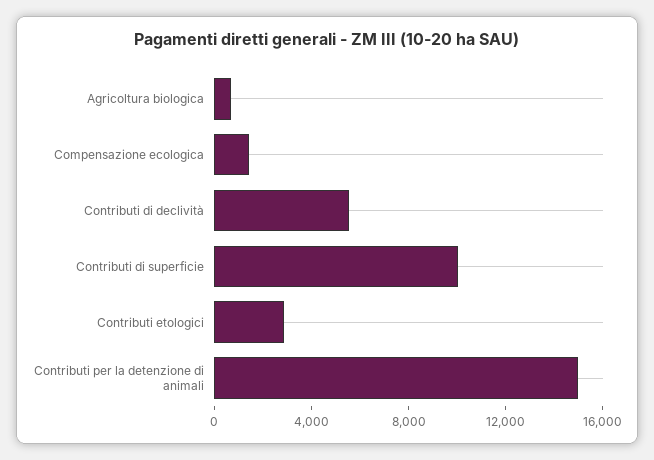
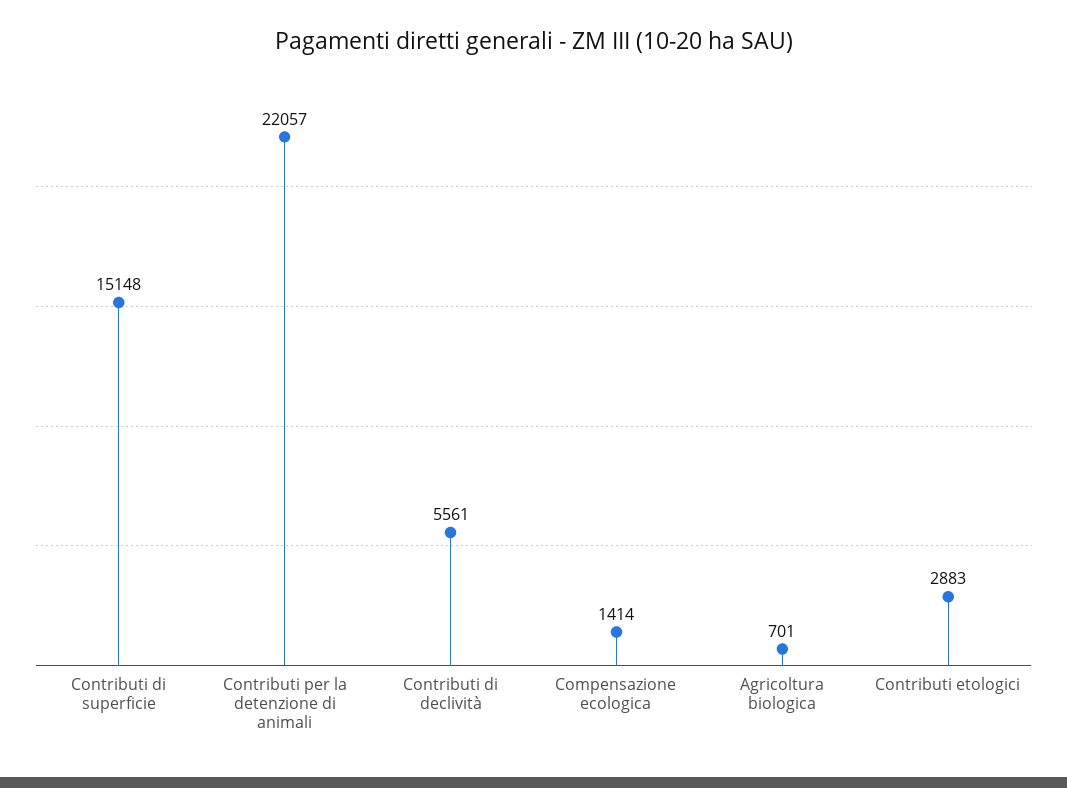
Contributi di superficie: 10000 -> 15148
Contributi per la detenzione di animali: 15000 -> 22057

